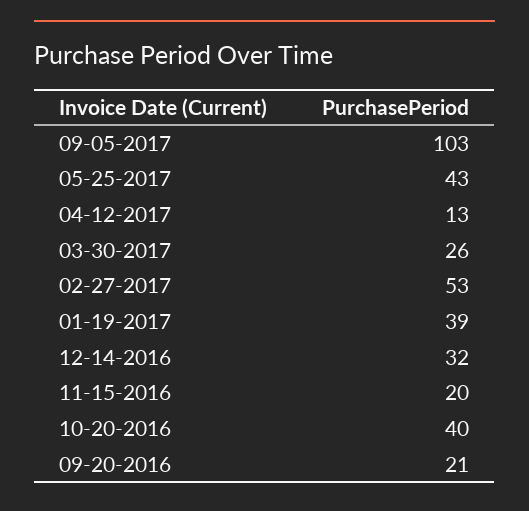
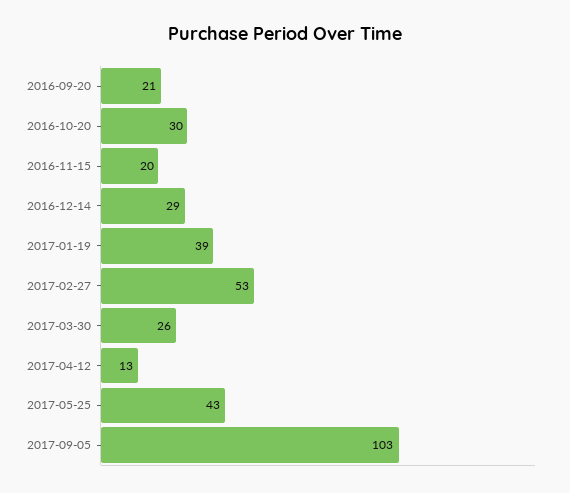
12-14-2016: 32 -> 29
10-20-2016: 40 -> 30

